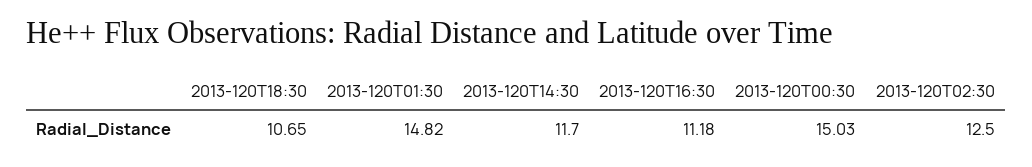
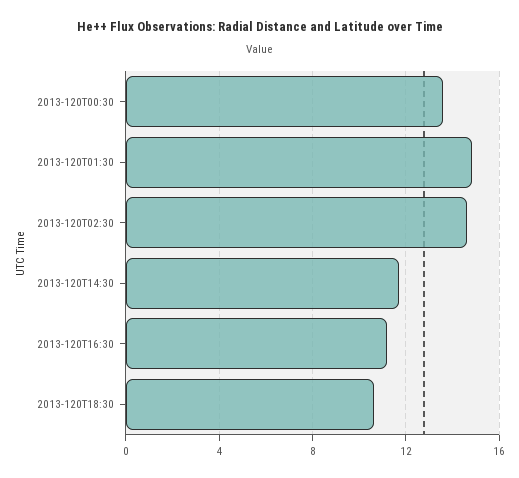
2013-120T00:30: 15.03 -> 13.5
2013-120T02:30: 12.5 -> 14.5

